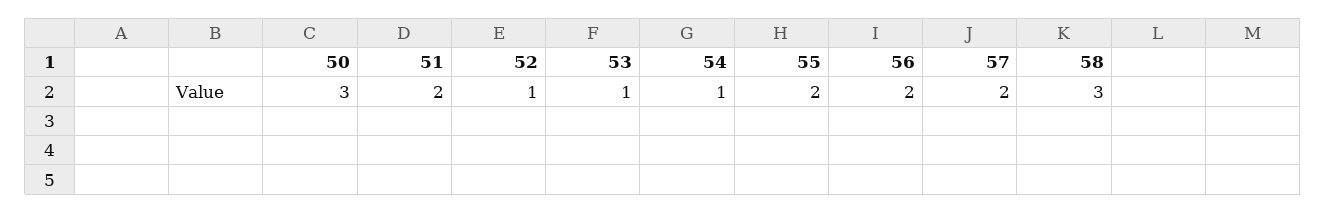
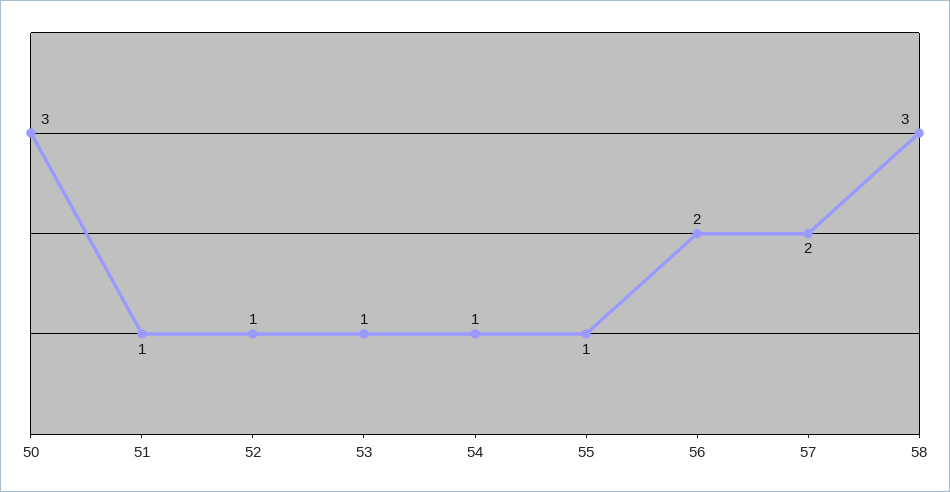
51: 2 -> 1
55: 2 -> 1

